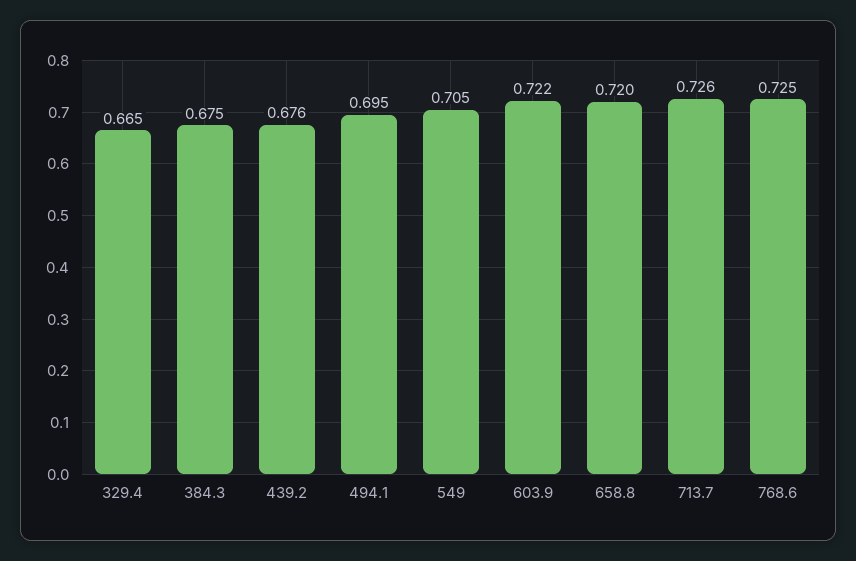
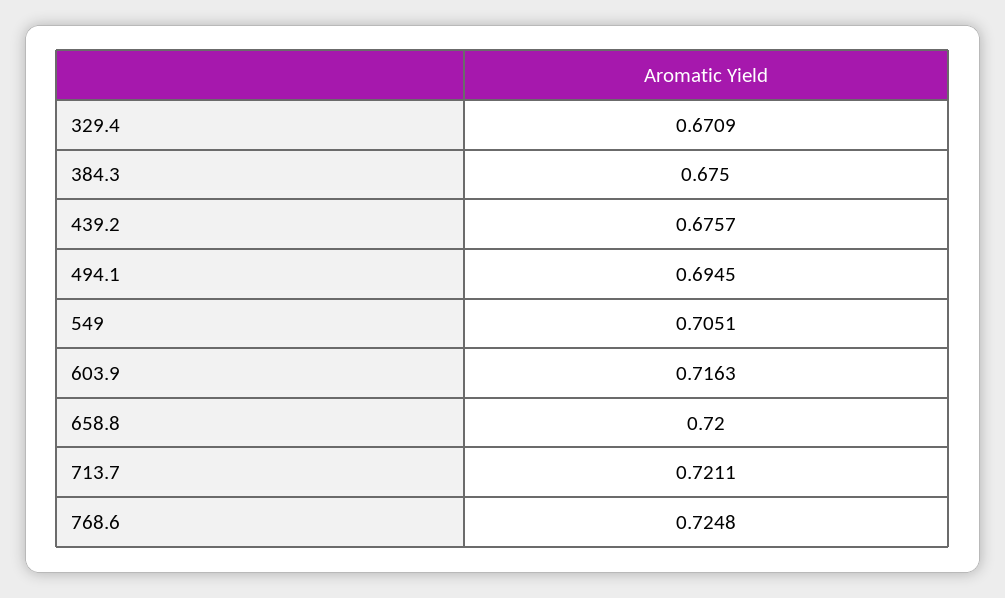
329.4: 0.665 -> 0.6709
603.9: 0.722 -> 0.7163
713.7: 0.726 -> 0.7211

